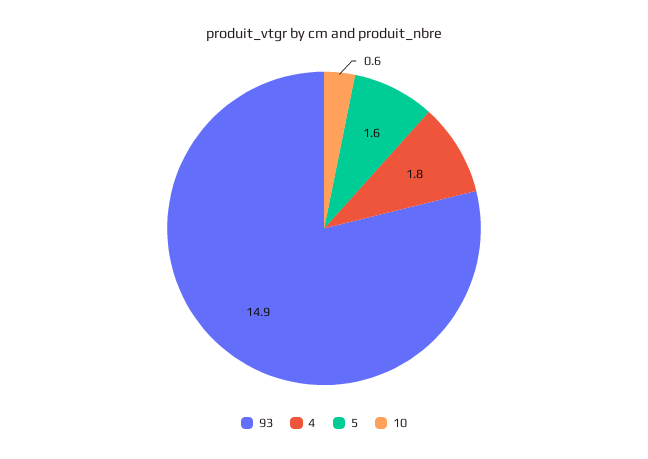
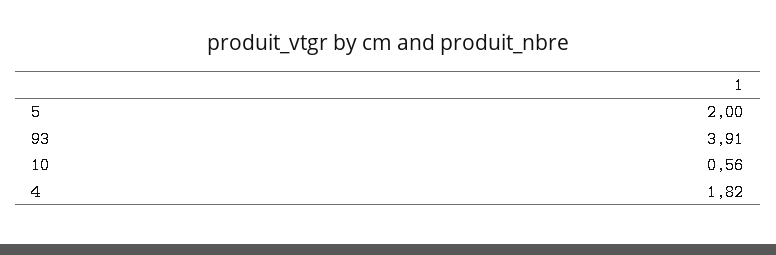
93: 14.9 -> 3.91
5: 1.6 -> 2

